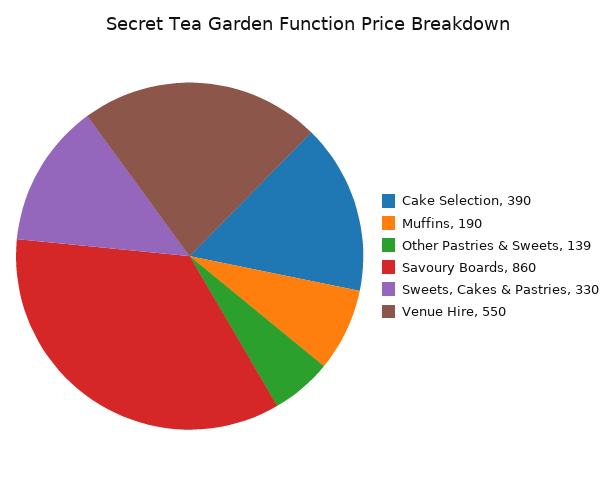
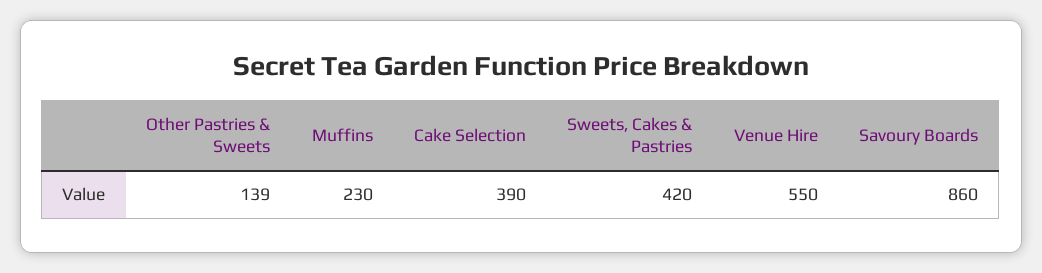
Muffins: 190 -> 230
Sweets, Cakes & Pastries: 330 -> 420

